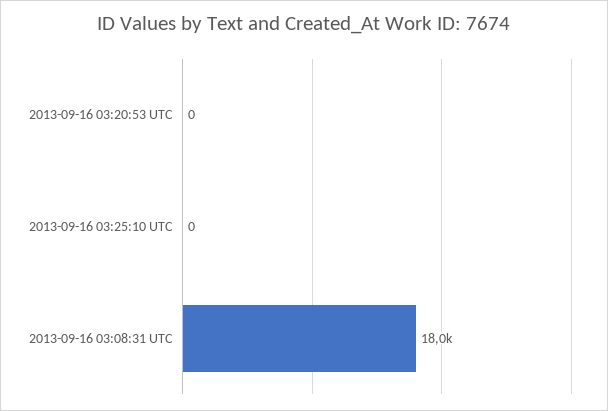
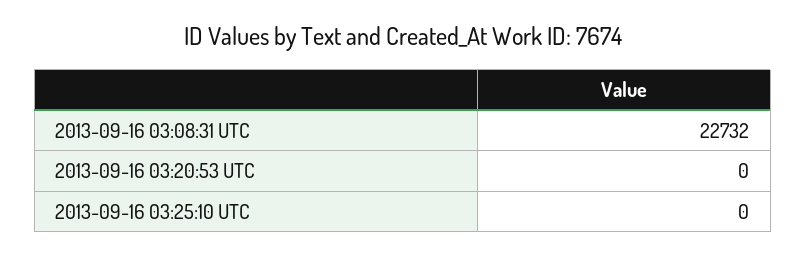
2013-09-16 03:08:31 UTC: 18000 -> 22732

